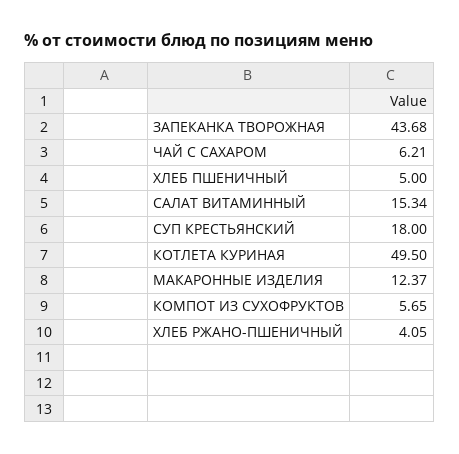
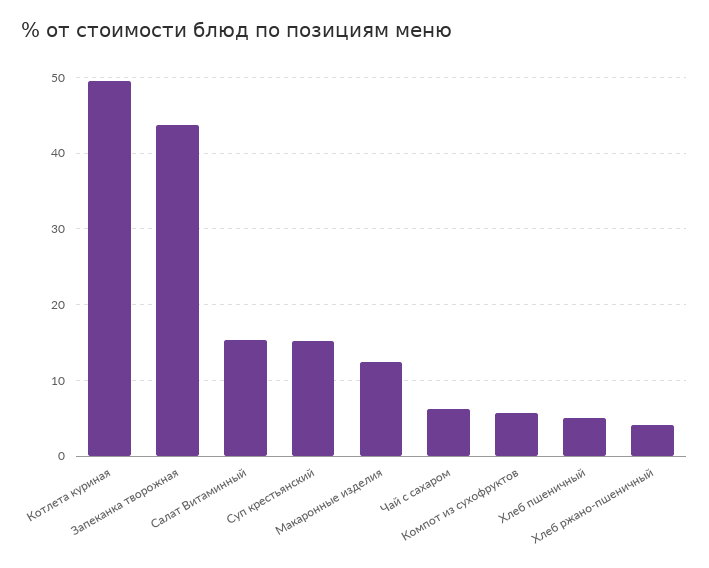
СУП КРЕСТЬЯНСКИЙ: 18 -> 15

